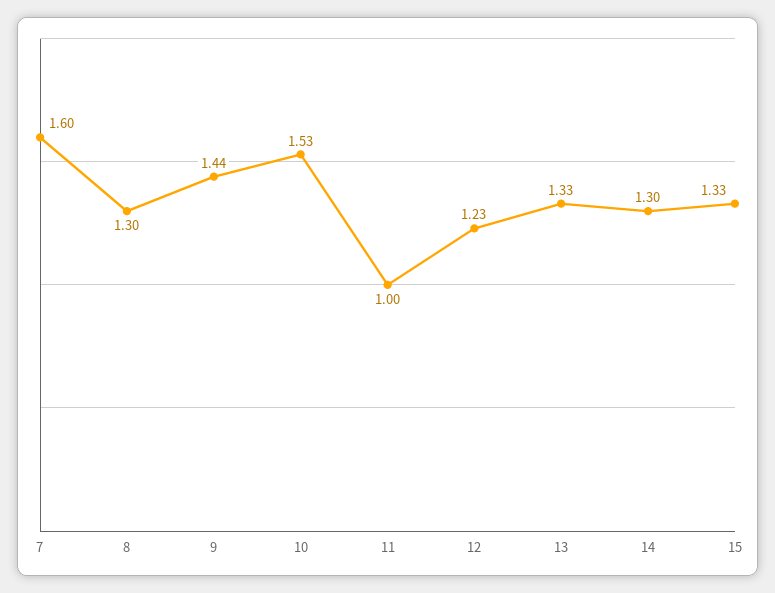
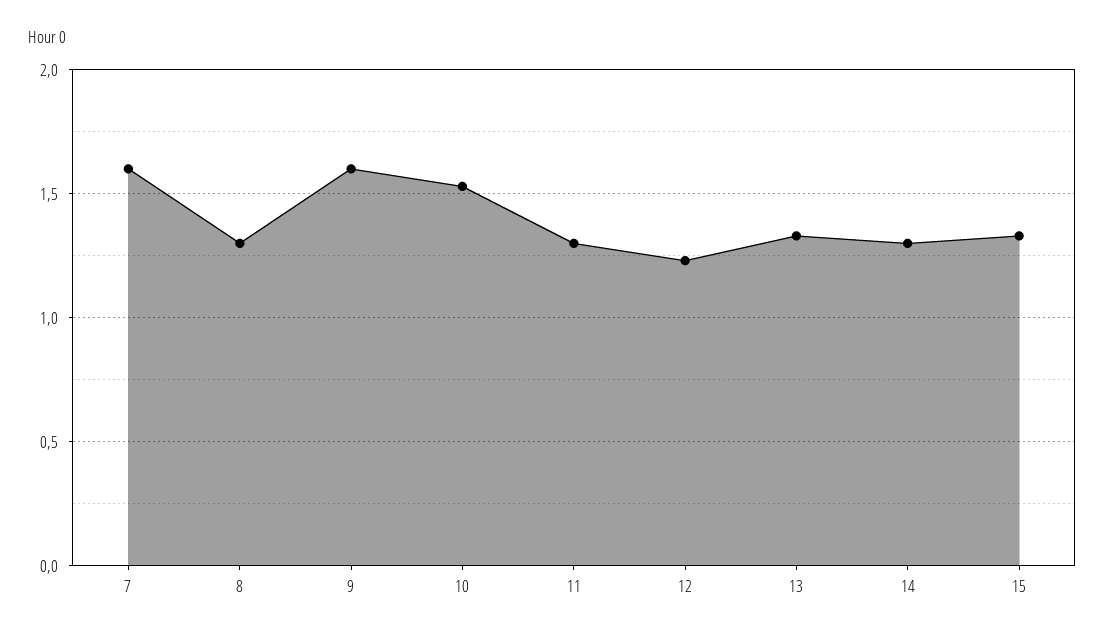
9: 1.44 -> 1.6
11: 1 -> 1.3

